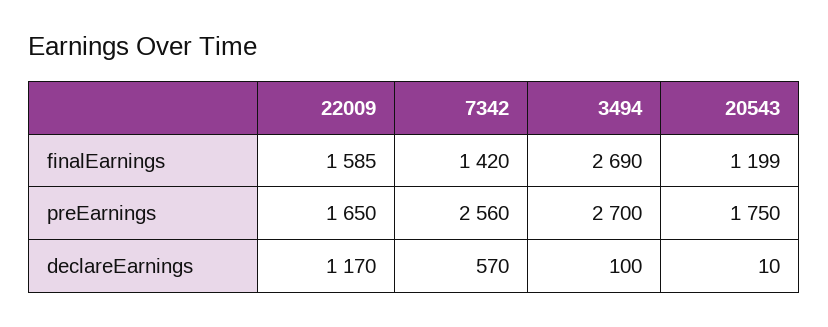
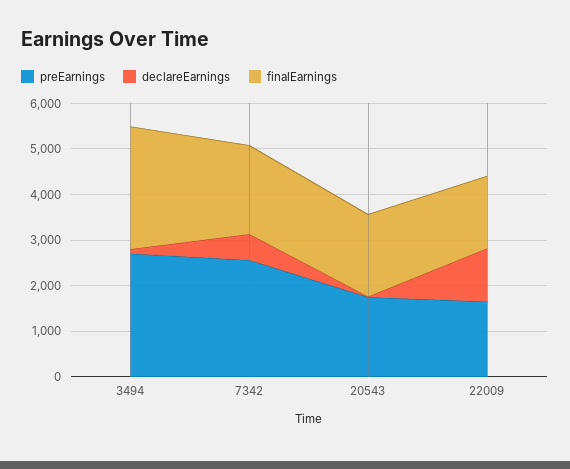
finalEarnings, 7342: 1420 -> 2000
finalEarnings, 20543: 1199 -> 1800

